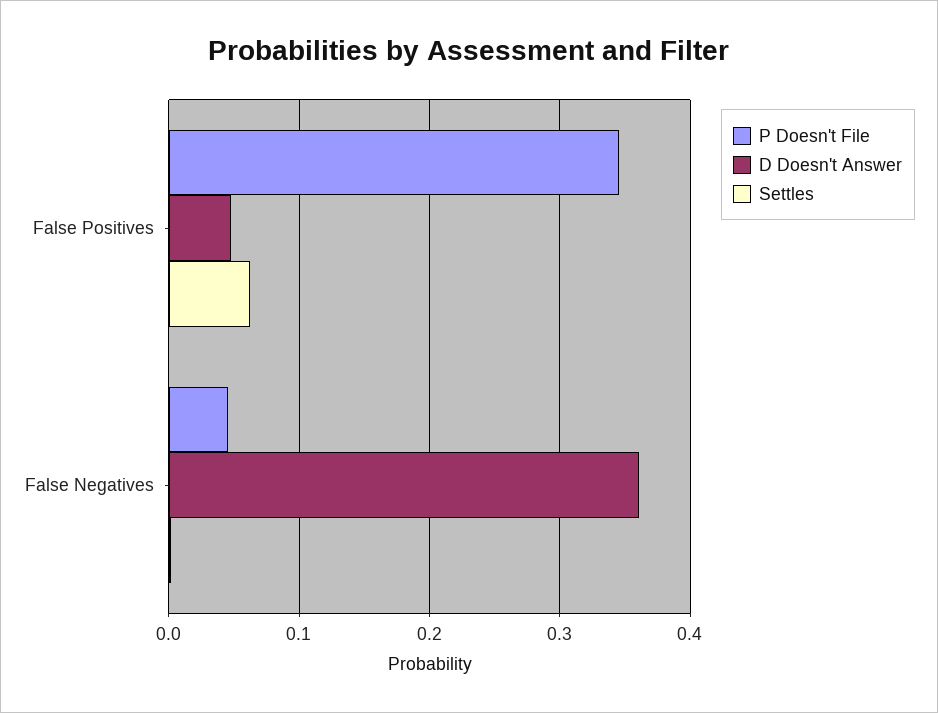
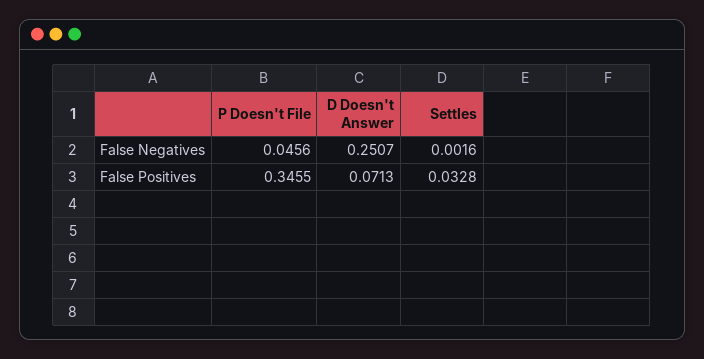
D Doesn't Answer, False Positives: 0.05 -> 0.0713
Settles, False Positives: 0.06 -> 0.0328
D Doesn't Answer, False Negatives: 0.36 -> 0.2507

